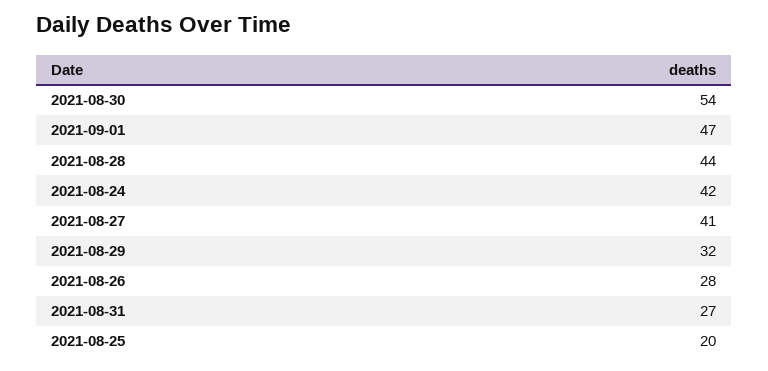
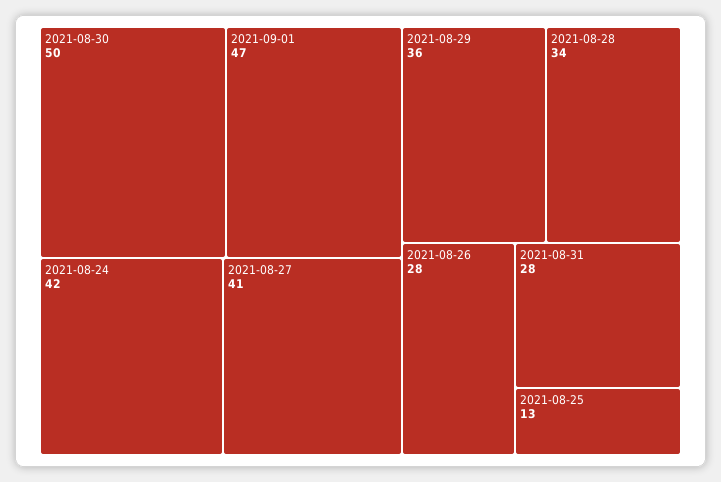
2021-08-30: 54 -> 50
2021-08-28: 44 -> 34
2021-08-29: 32 -> 36
2021-08-31: 27 -> 28
2021-08-25: 20 -> 13

